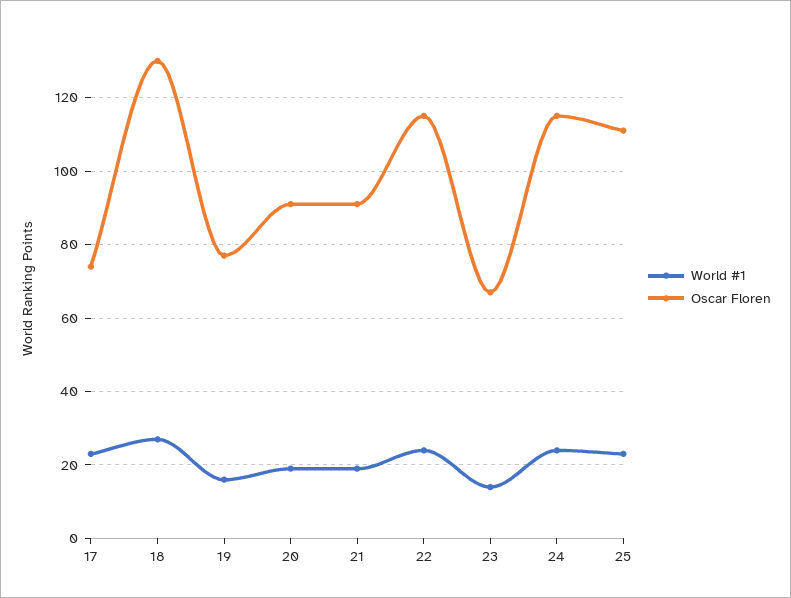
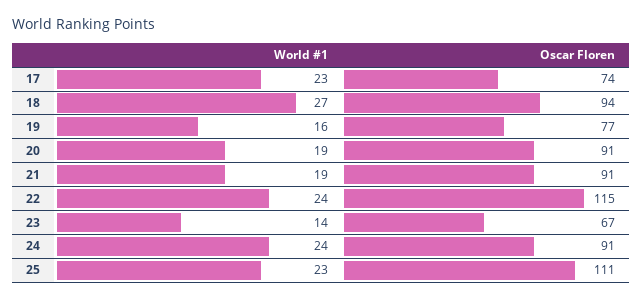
Oscar Floren, 18: 130 -> 94
Oscar Floren, 24: 115 -> 91

